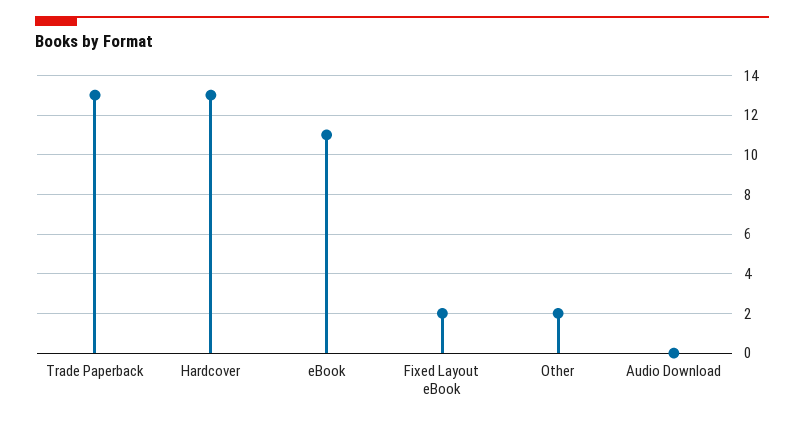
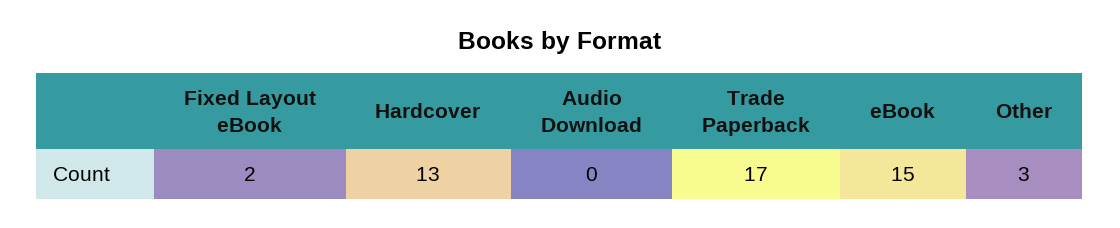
Trade Paperback: 13 -> 17
eBook: 11 -> 15
Other: 2 -> 3

